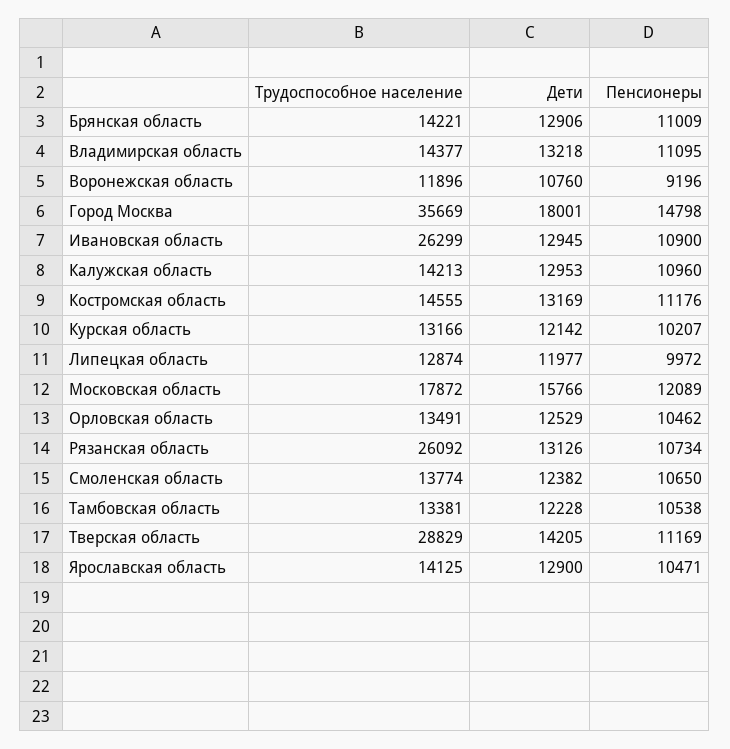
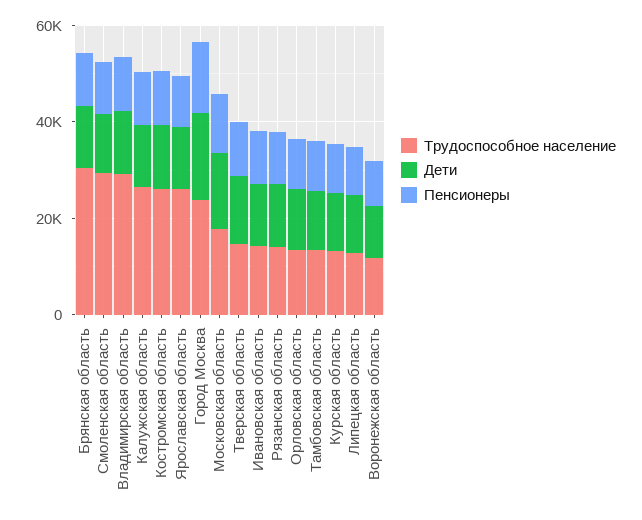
Трудоспособное население, Брянская область: 14221 -> 30000
Трудоспособное население, Владимирская область: 14377 -> 30000
Трудоспособное население, Город Москва: 35669 -> 25000
Трудоспособное население, Ивановская область: 26299 -> 15000
Трудоспособное население, Калужская область: 14213 -> 25000
Трудоспособное население, Костромская область: 14555 -> 25000
Трудоспособное население, Рязанская область: 26092 -> 15000
Трудоспособное население, Смоленская область: 13774 -> 30000
Трудоспособное население, Тверская область: 28829 -> 15000
Трудоспособное население, Ярославская область: 14125 -> 25000

